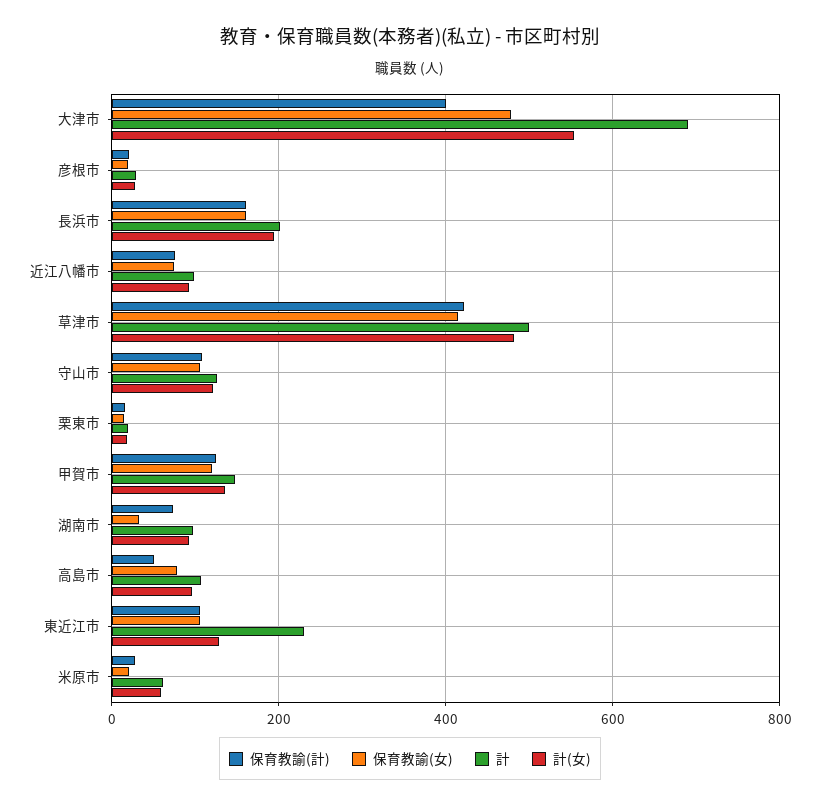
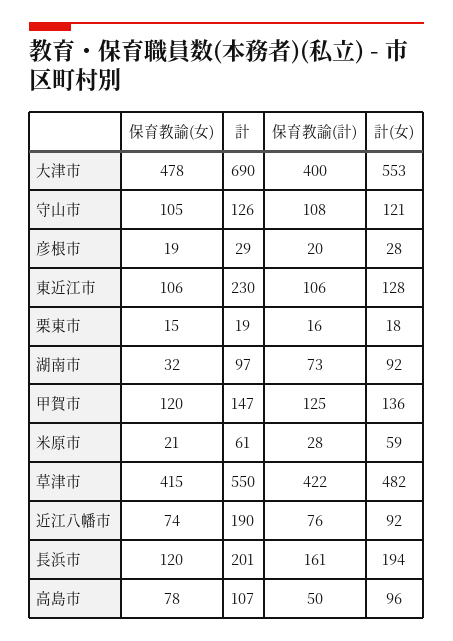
保育教諭(女), 長浜市: 160 -> 120
計, 近江八幡市: 100 -> 190
計, 草津市: 500 -> 550

